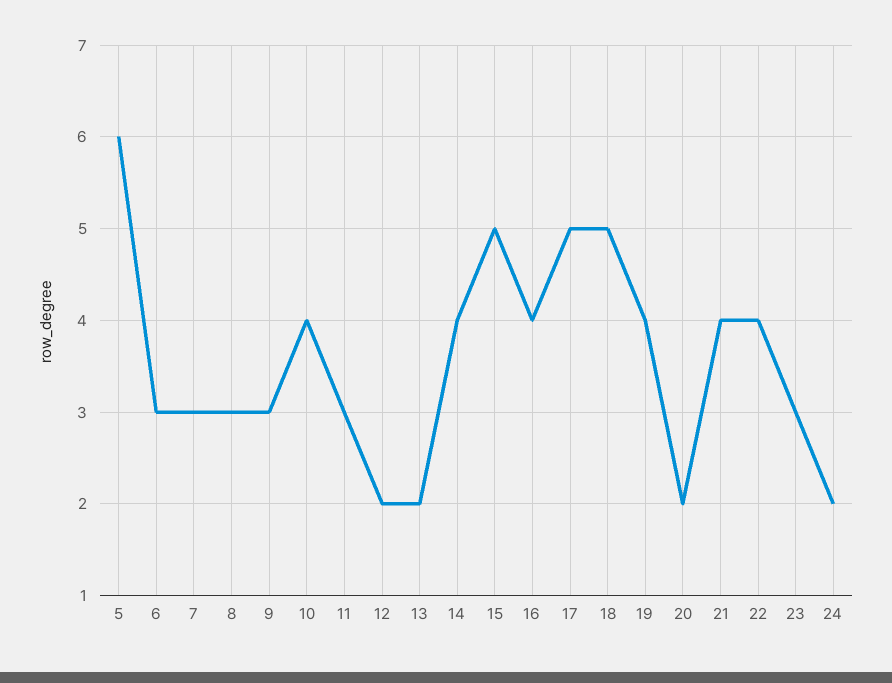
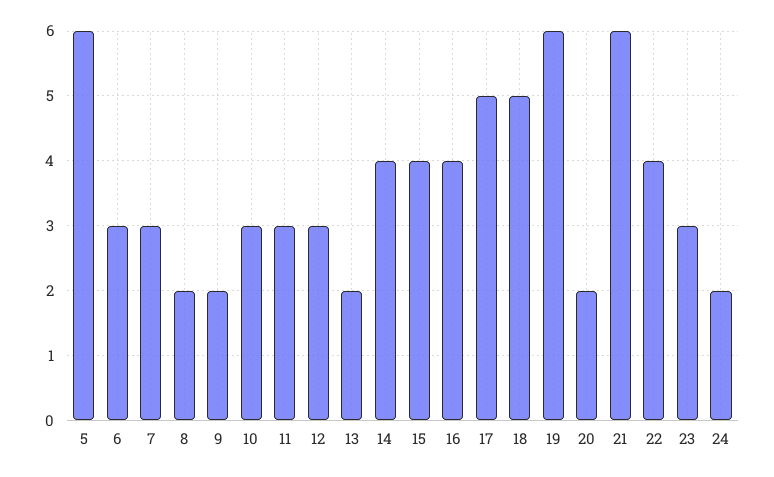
8: 3 -> 2
9: 3 -> 2
10: 4 -> 3
12: 2 -> 3
15: 5 -> 4
19: 4 -> 6
21: 4 -> 6

